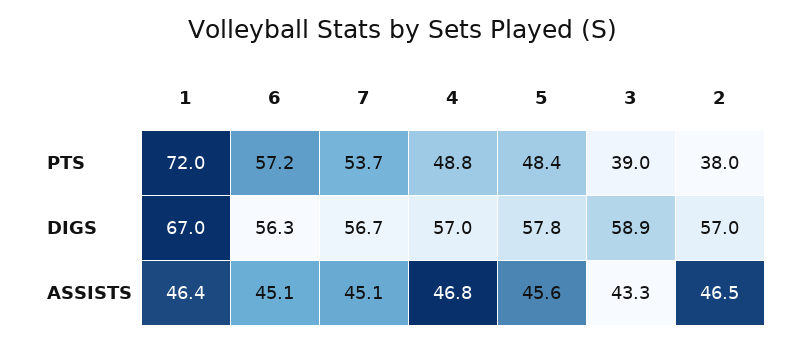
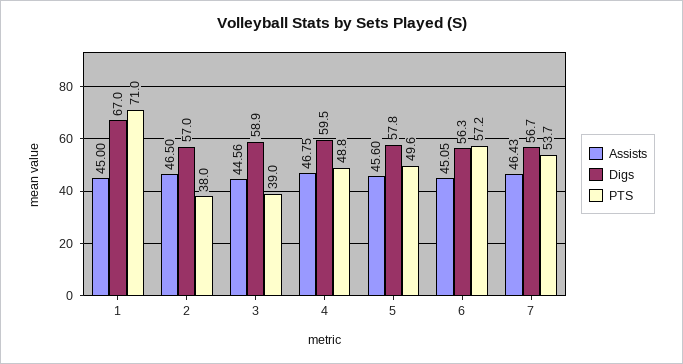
PTS, 1: 72 -> 71
PTS, 5: 48.4 -> 49.6
DIGS, 4: 57 -> 59.5
ASSISTS, 1: 46.4 -> 45
ASSISTS, 7: 45.1 -> 46.43
ASSISTS, 3: 43.3 -> 44.56

